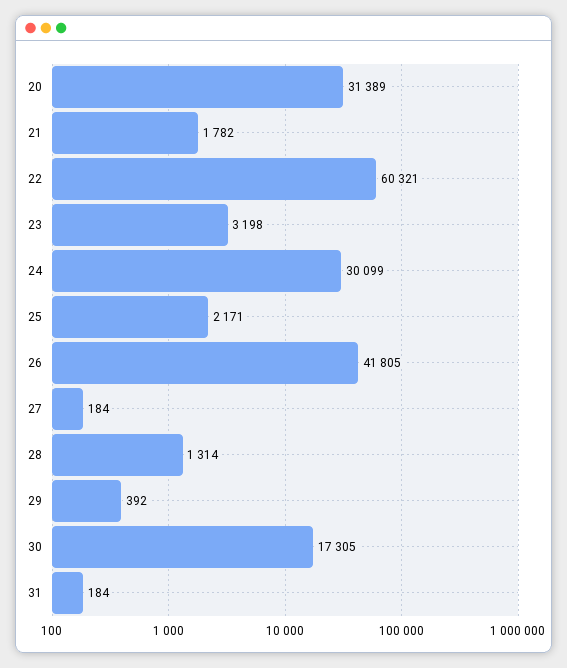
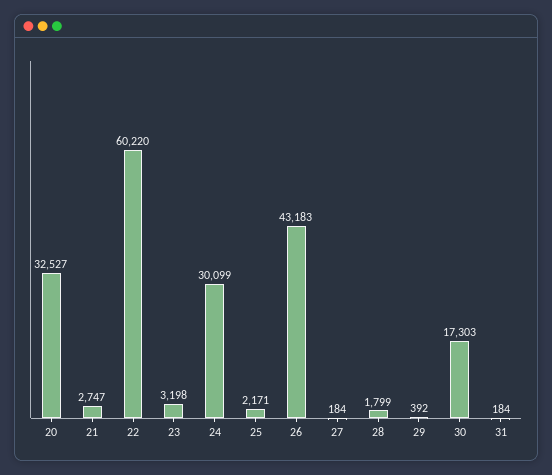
20: 31389 -> 32527
21: 1782 -> 2747
22: 60321 -> 60220
26: 41805 -> 43183
28: 1314 -> 1799
30: 17305 -> 17303

